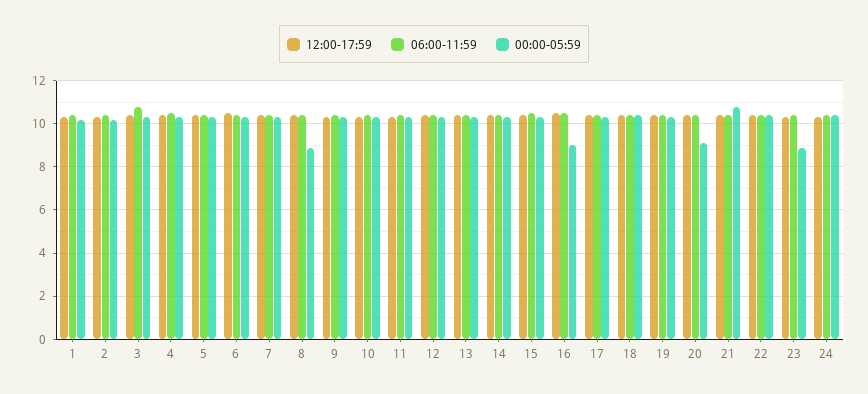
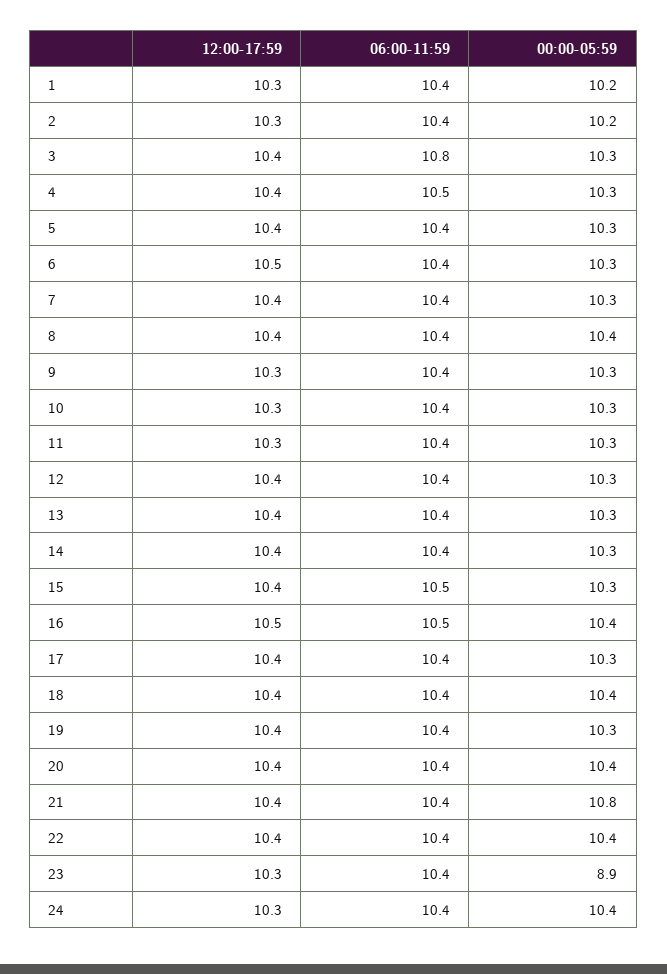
00:00-05:59, 8: 9 -> 10.4
00:00-05:59, 16: 9 -> 10.4
00:00-05:59, 20: 9 -> 10.4

